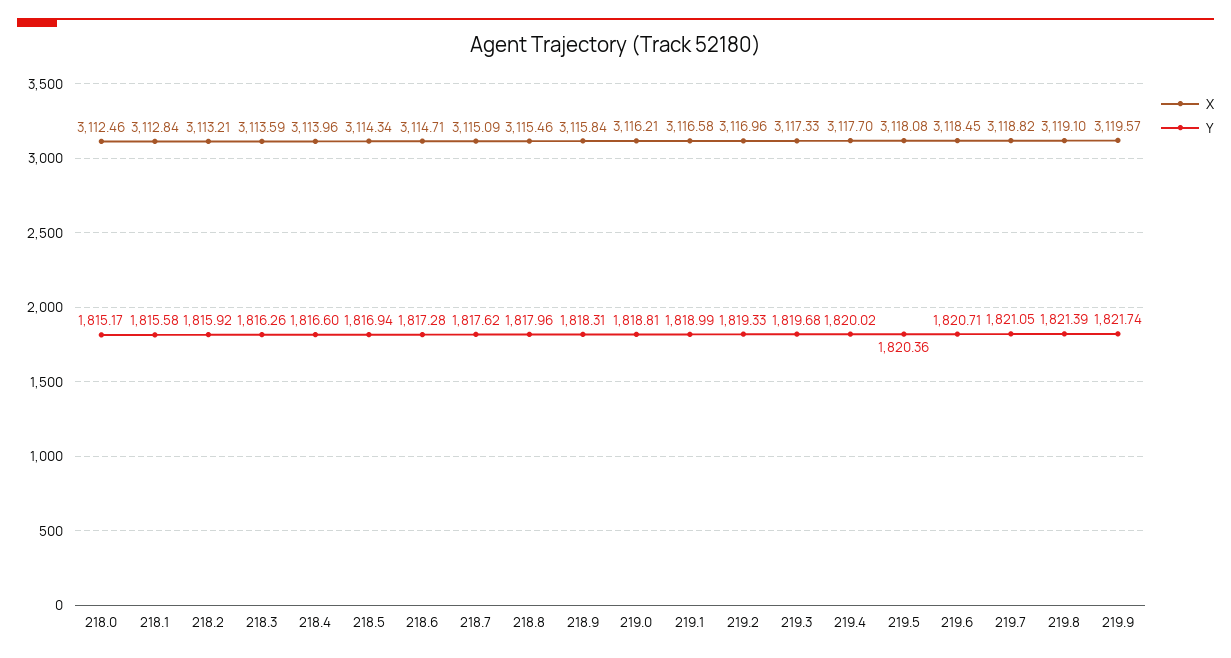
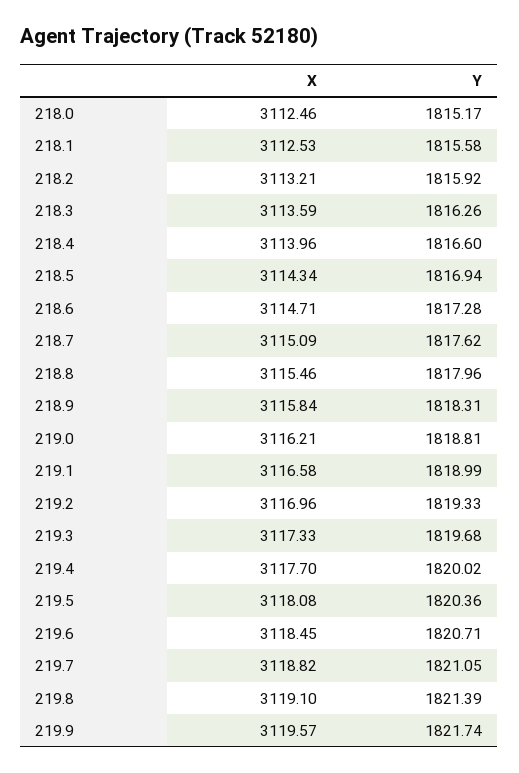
X, 218.1: 3112.84 -> 3112.53

